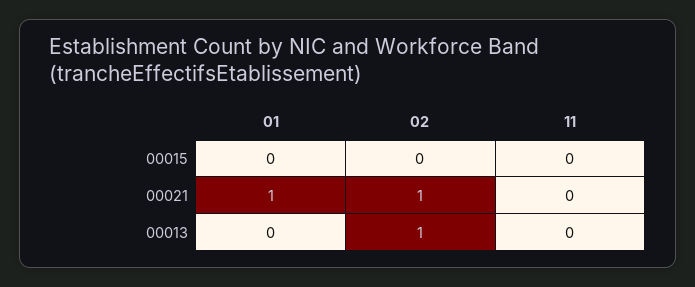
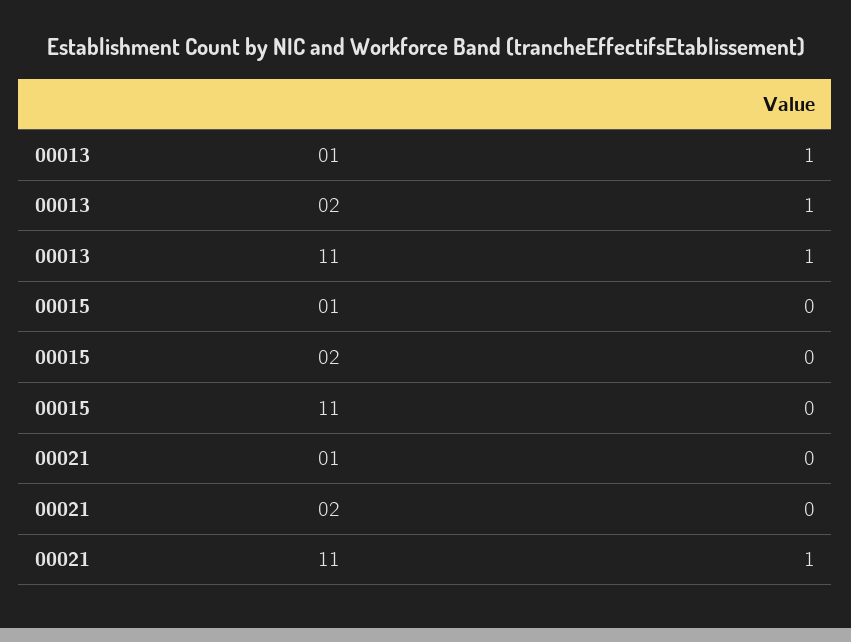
01, 00021: 1 -> 0
02, 00021: 1 -> 0
11, 00021: 0 -> 1
01, 00013: 0 -> 1
11, 00013: 0 -> 1

